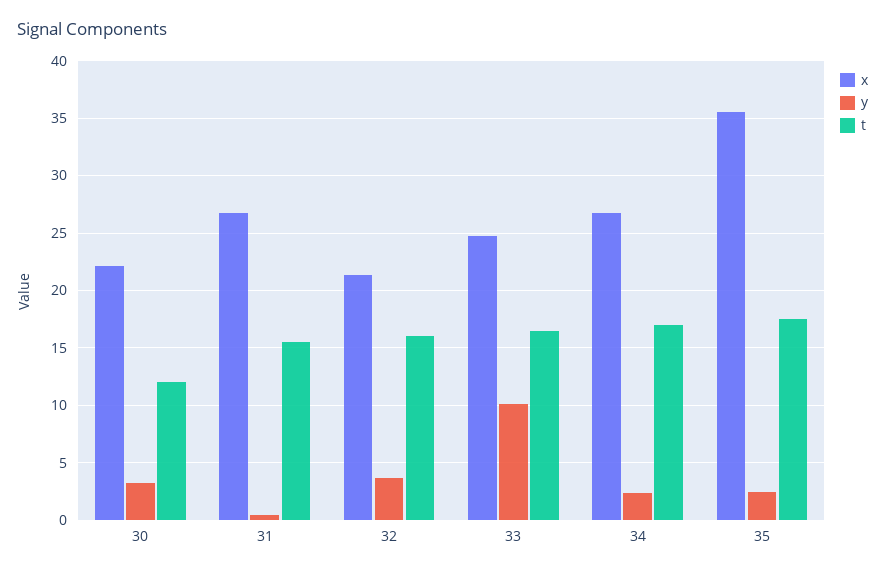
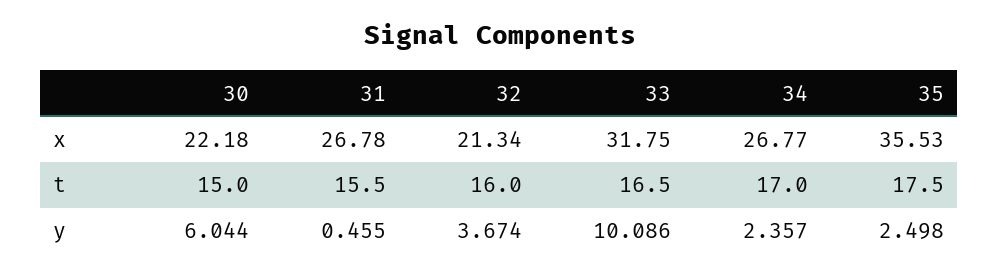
y, 30: 3 -> 6.044
t, 30: 12 -> 15
x, 33: 25 -> 31.75

